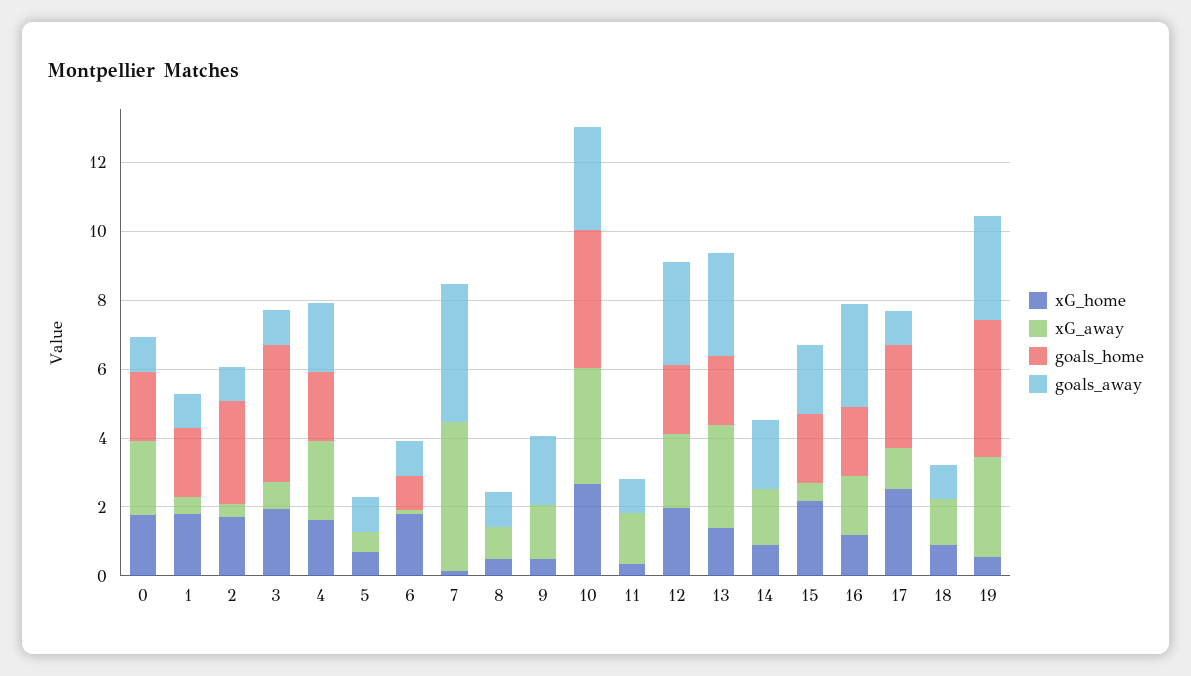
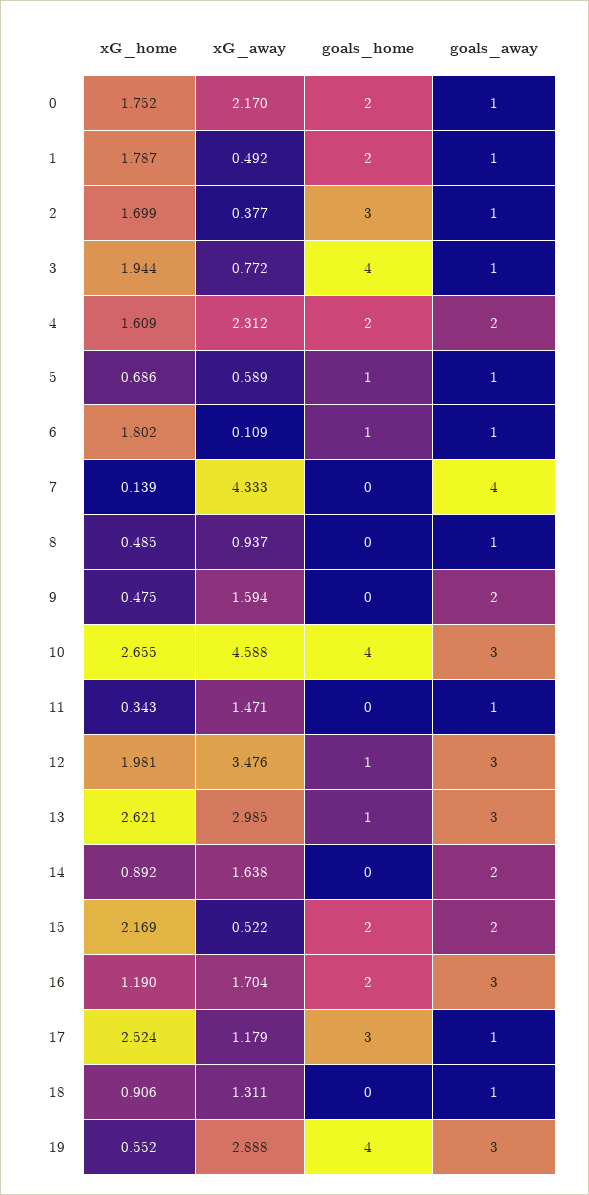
goals_home, 5: 0 -> 1
xG_away, 10: 3.5 -> 4.588
xG_away, 12: 2 -> 3.476
goals_home, 12: 2 -> 1
xG_home, 13: 1.5 -> 2.621
goals_home, 13: 2 -> 1

